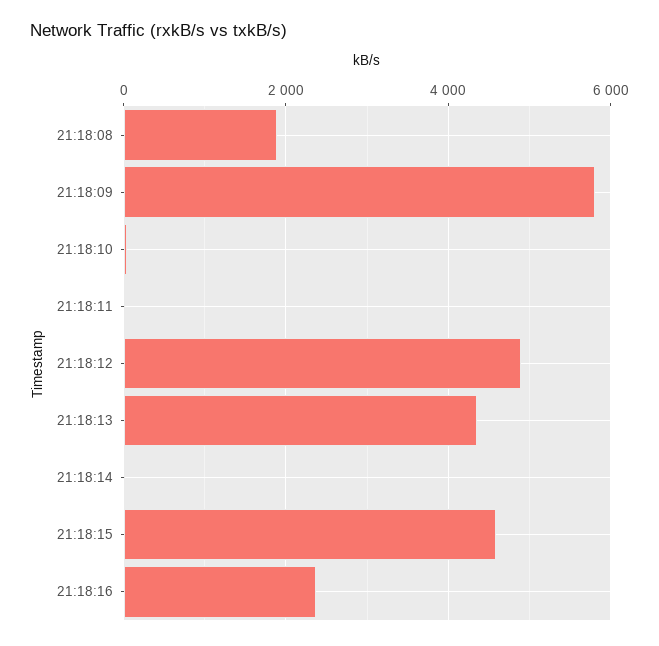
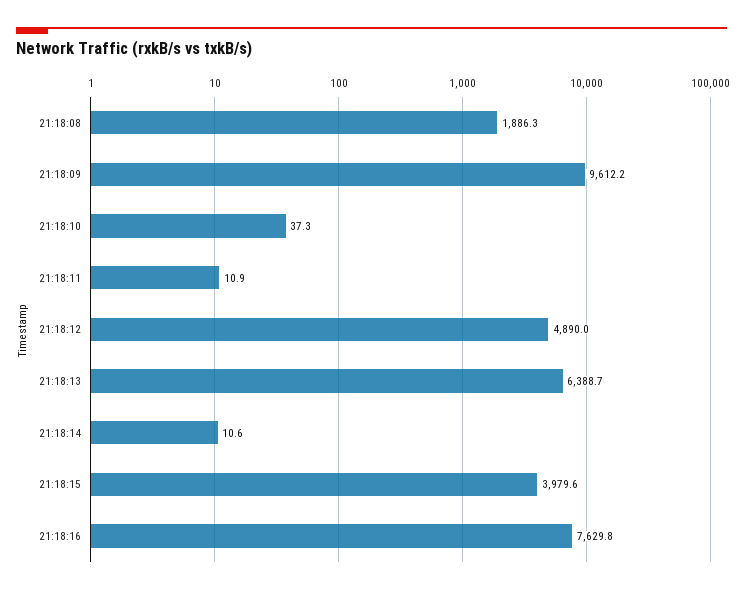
21:18:09: 5800 -> 9612.2
21:18:13: 4400 -> 6388.7
21:18:15: 4600 -> 3979.6
21:18:16: 2400 -> 7629.8

